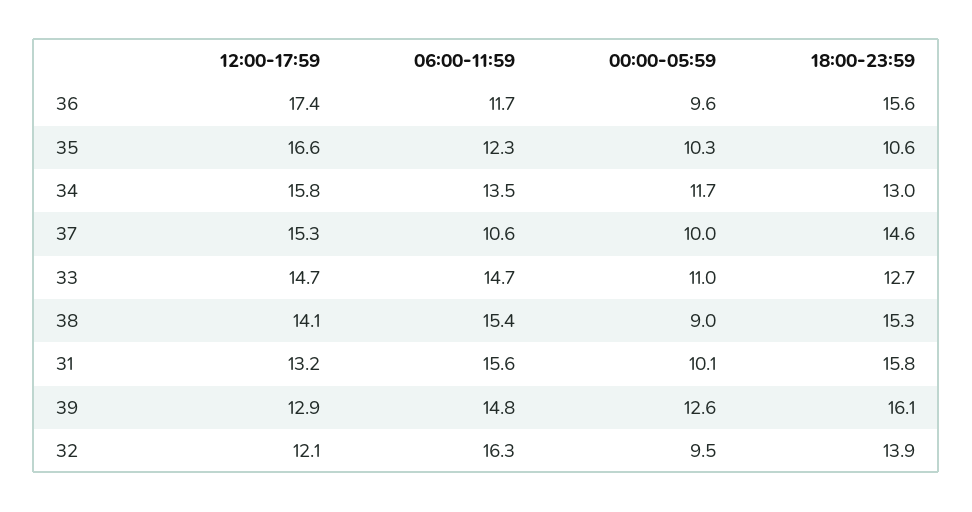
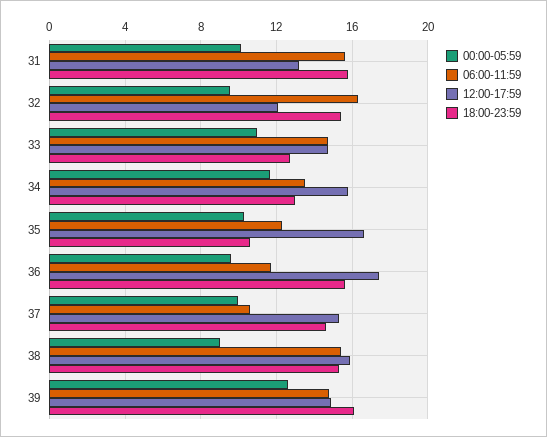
12:00-17:59, 38: 14.1 -> 16
12:00-17:59, 39: 12.9 -> 15
18:00-23:59, 32: 13.9 -> 15.5

